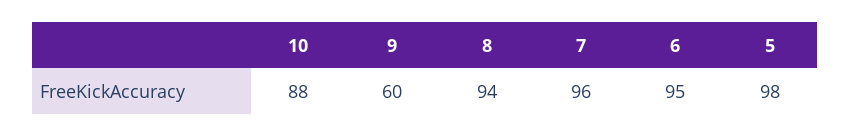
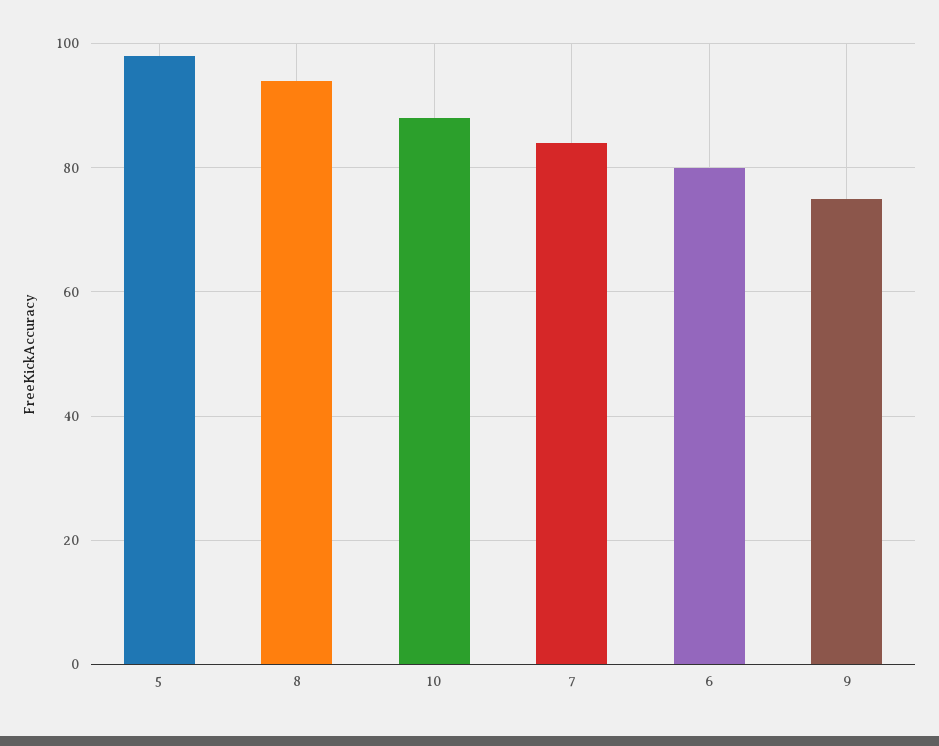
9: 60 -> 75
7: 96 -> 85
6: 95 -> 80

